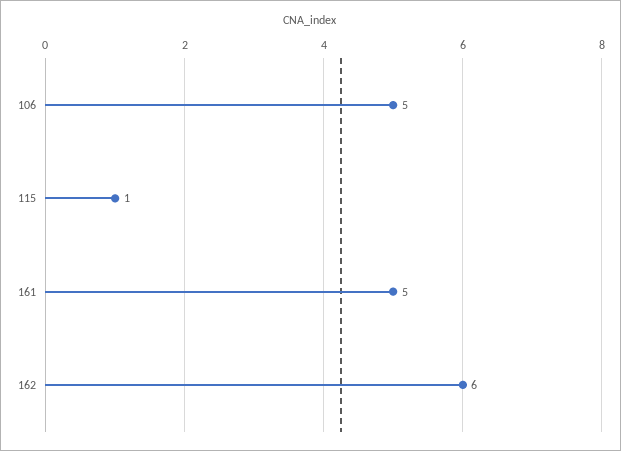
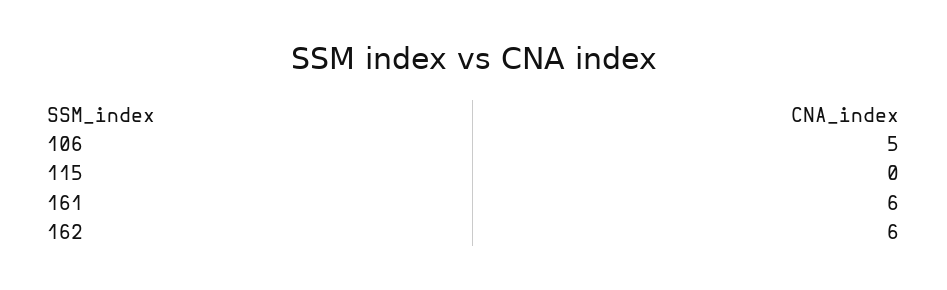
115: 1 -> 0
161: 5 -> 6

